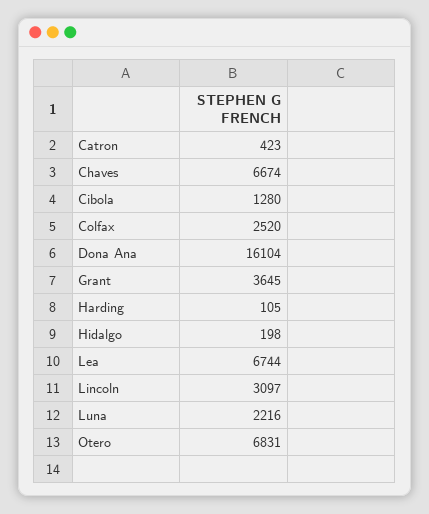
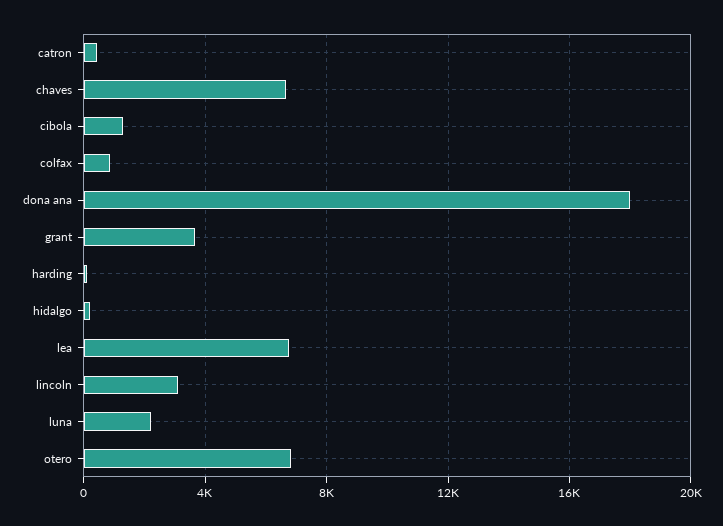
Colfax: 2520 -> 1000
Dona Ana: 16104 -> 18000

